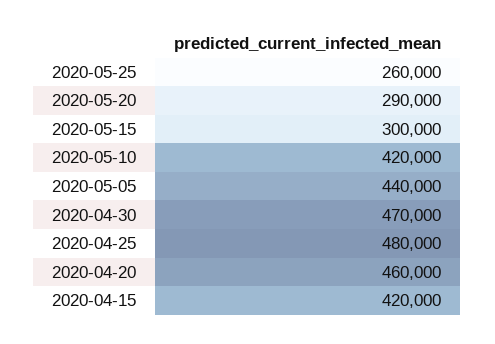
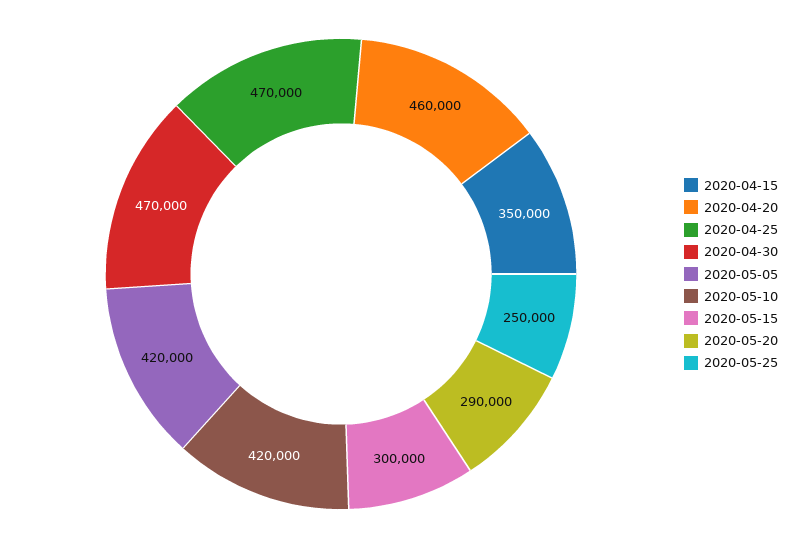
2020-05-25: 260000 -> 250000
2020-05-05: 440000 -> 420000
2020-04-25: 480000 -> 470000
2020-04-15: 420000 -> 350000

